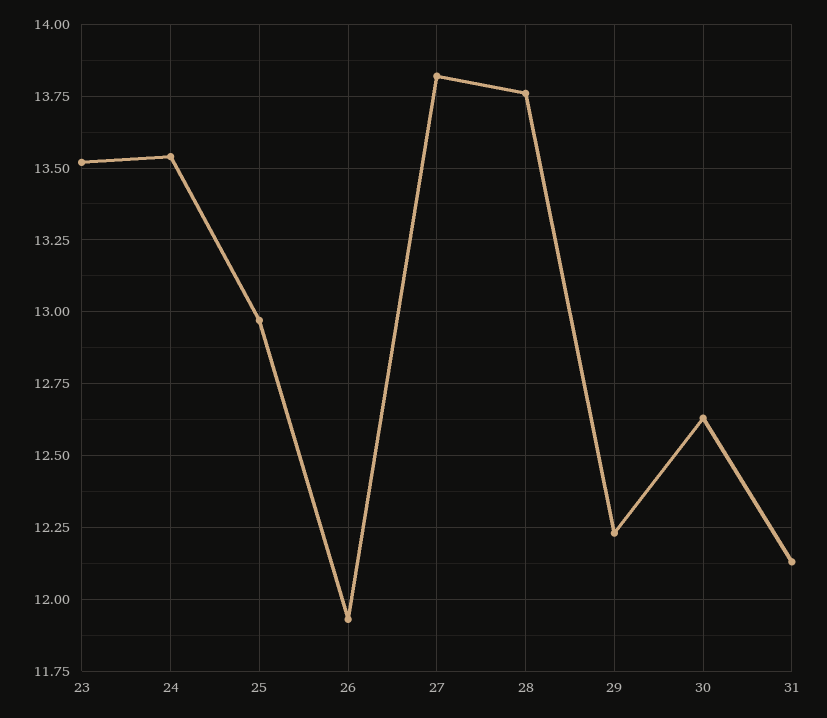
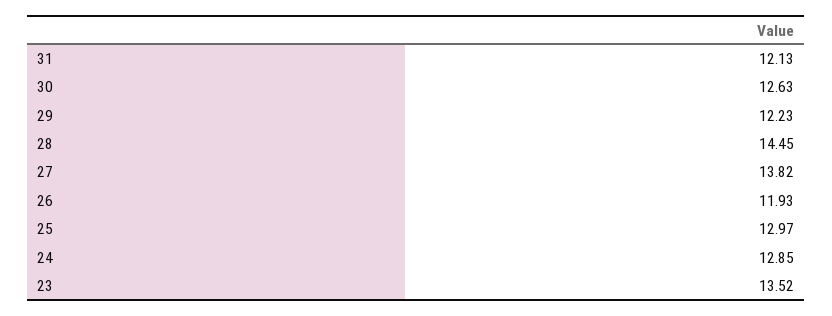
24: 13.55 -> 12.85
28: 13.75 -> 14.45

